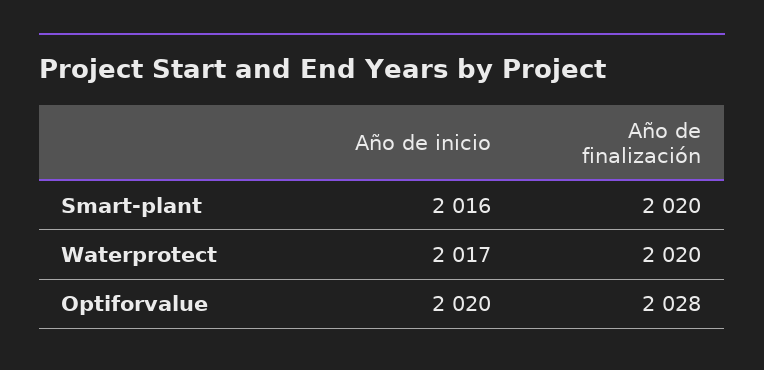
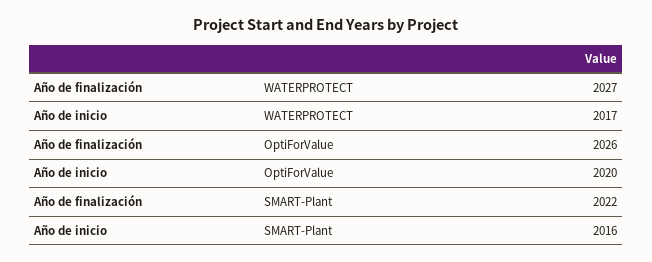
Año de finalización, Smart-plant: 2020 -> 2022
Año de finalización, Waterprotect: 2020 -> 2027
Año de finalización, Optiforvalue: 2028 -> 2026

